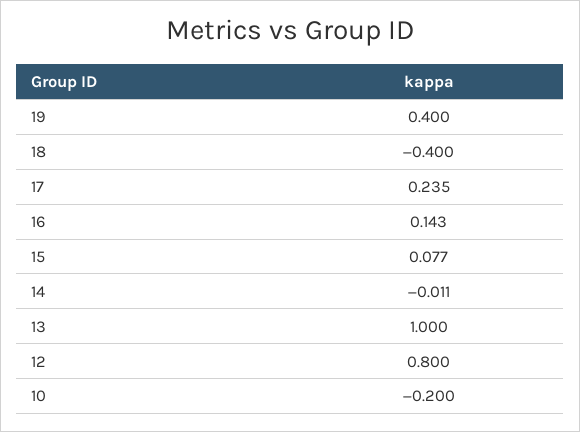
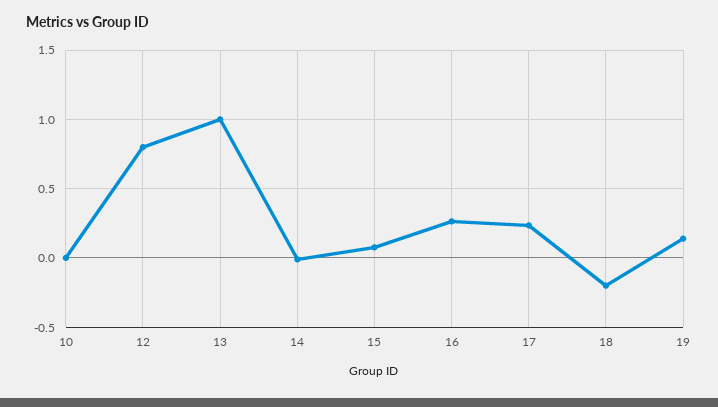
19: 0.4 -> 0.15
18: -0.4 -> -0.2
16: 0.143 -> 0.25
10: -0.2 -> 0

